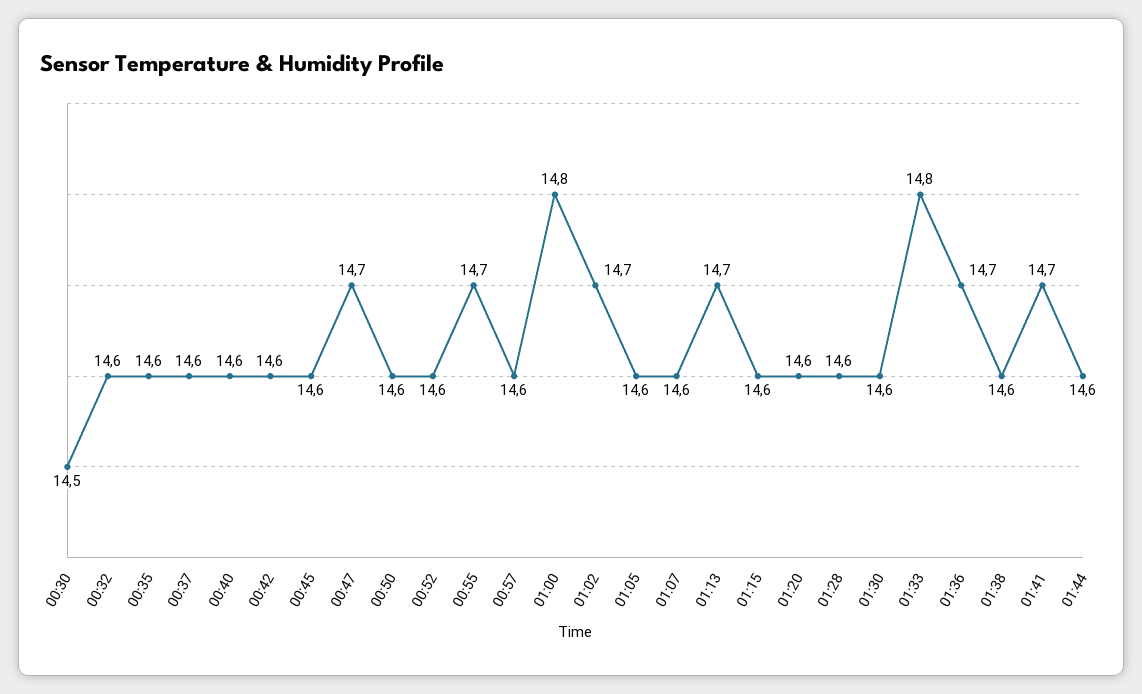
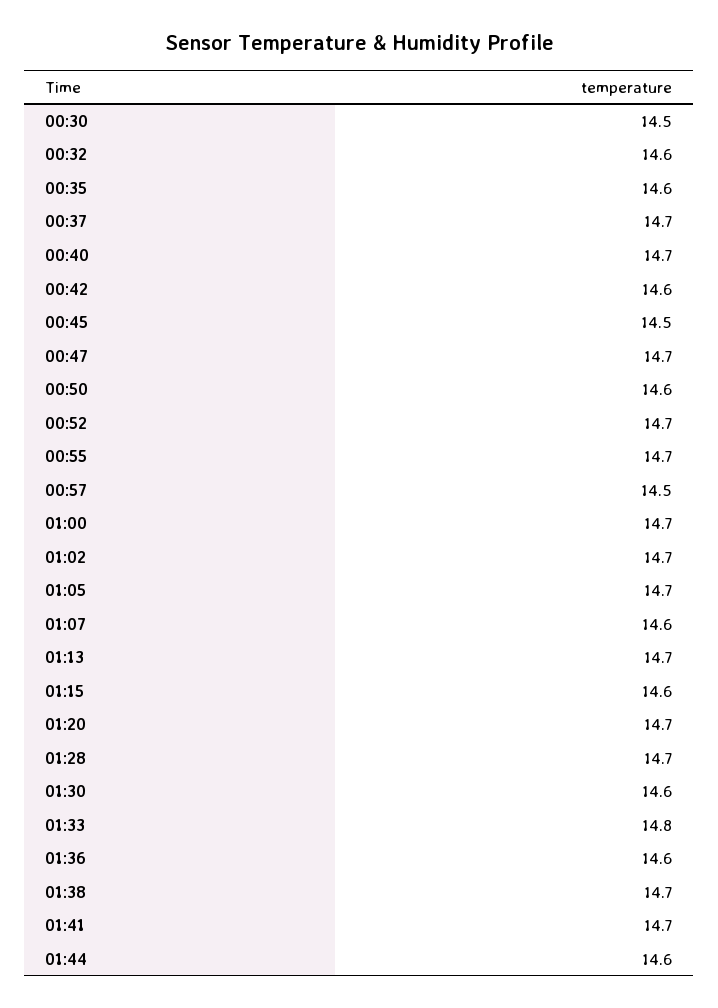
00:37: 14.6 -> 14.7
00:40: 14.6 -> 14.7
00:45: 14.6 -> 14.5
00:52: 14.6 -> 14.7
00:57: 14.6 -> 14.5
01:00: 14.8 -> 14.7
01:05: 14.6 -> 14.7
01:20: 14.6 -> 14.7
01:28: 14.6 -> 14.7
01:36: 14.7 -> 14.6
01:38: 14.6 -> 14.7

